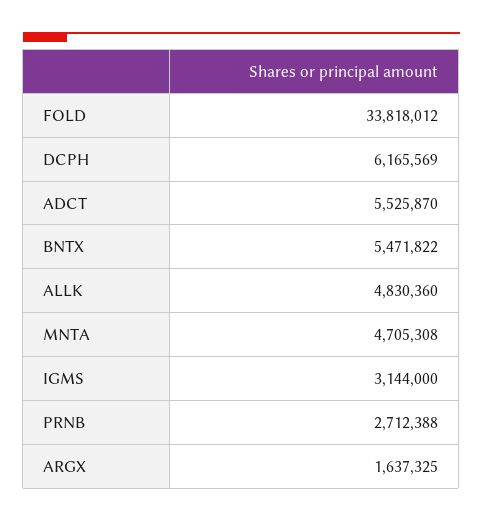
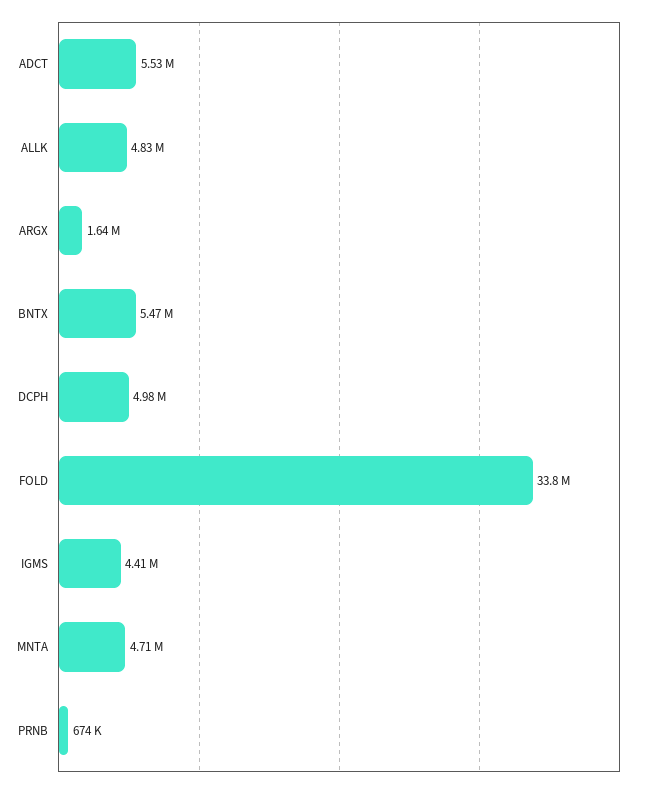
DCPH: 6165569 -> 4980000
IGMS: 3144000 -> 4410000
PRNB: 2712388 -> 674000

